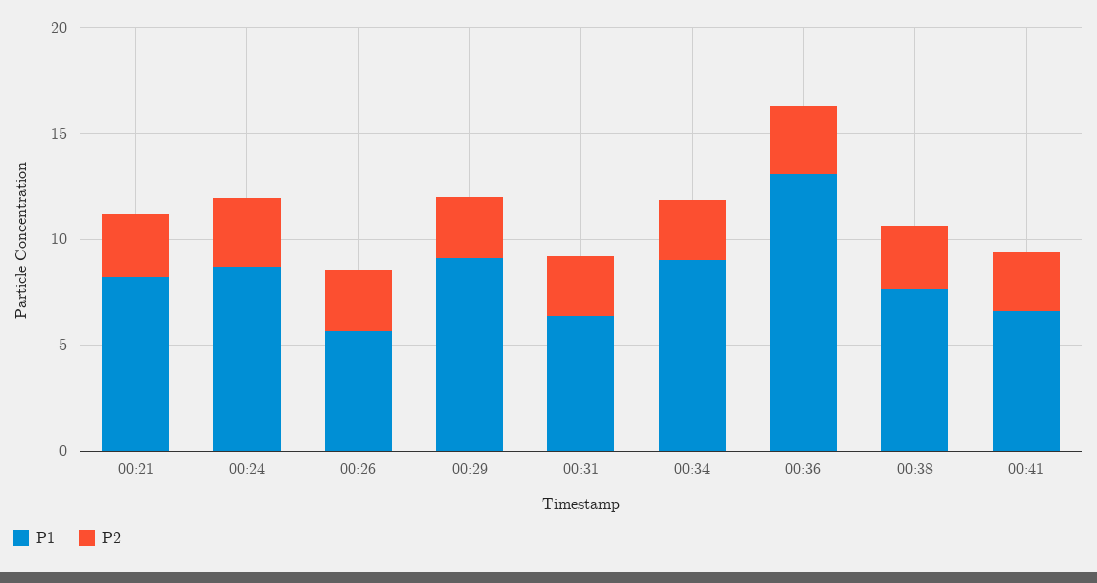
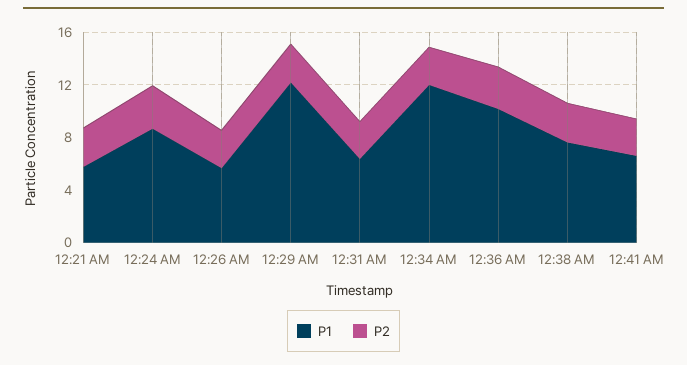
P1, 00:21: 8 -> 6
P1, 00:29: 9 -> 12
P1, 00:34: 9 -> 12
P1, 00:36: 13 -> 10

